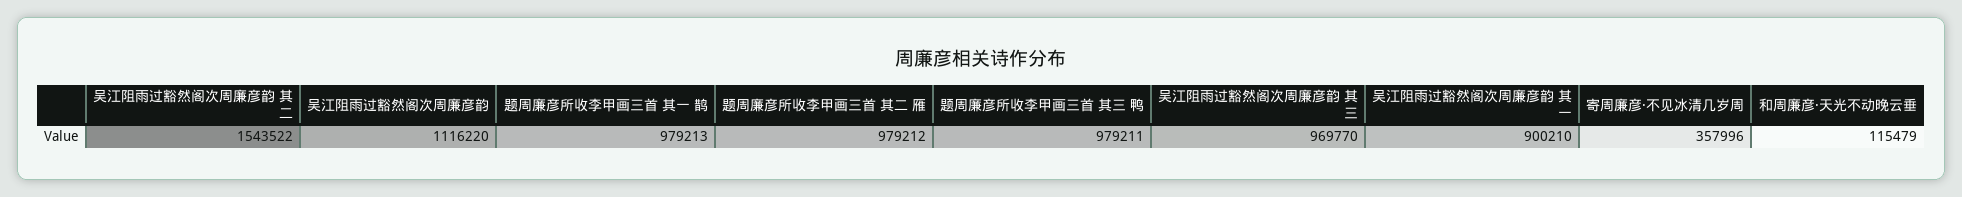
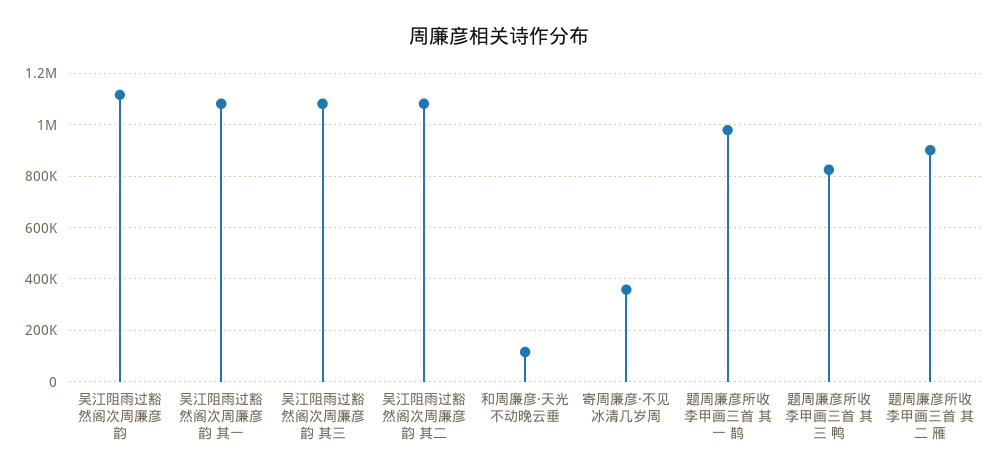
吴江阻雨过豁然阁次周廉彦韵 其二: 1543522 -> 1075000
题周廉彦所收李甲画三首 其二 雁: 979212 -> 900000
题周廉彦所收李甲画三首 其三 鸭: 979211 -> 825000
吴江阻雨过豁然阁次周廉彦韵 其三: 969770 -> 1075000
吴江阻雨过豁然阁次周廉彦韵 其一: 900210 -> 1075000

